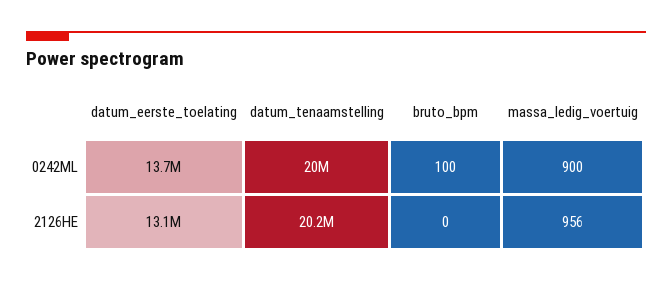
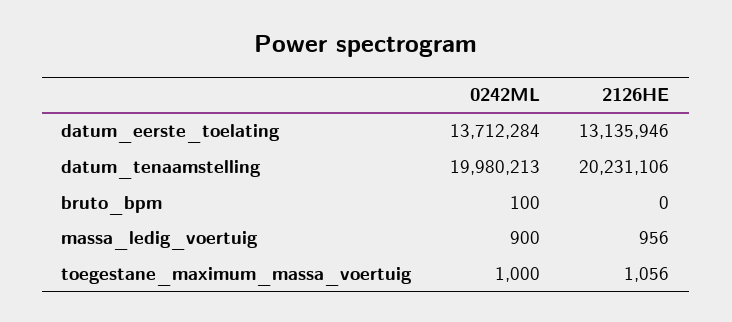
toegestane_maximum_massa_voertuig, 0242ML: none -> 1000
toegestane_maximum_massa_voertuig, 2126HE: none -> 1056

